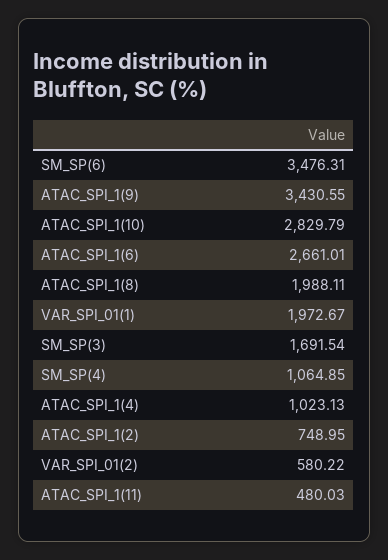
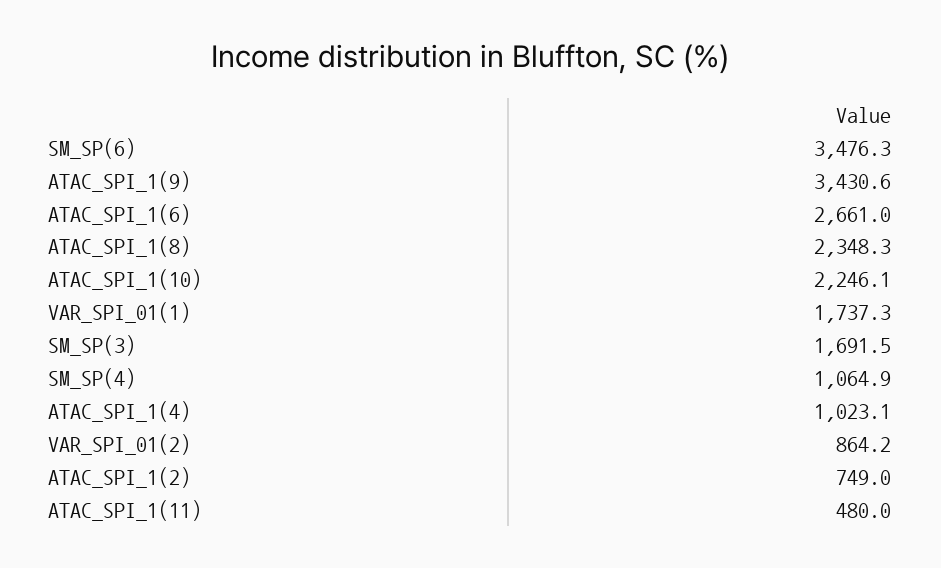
ATAC_SPI_1(10): 2829.79 -> 2246.1
ATAC_SPI_1(8): 1988.11 -> 2348.3
VAR_SPI_01(1): 1972.67 -> 1737.3
VAR_SPI_01(2): 580.22 -> 864.2

